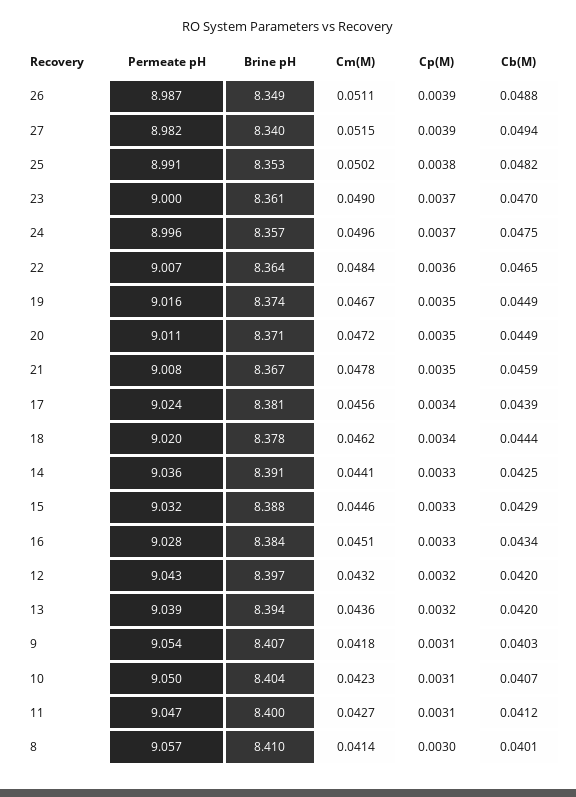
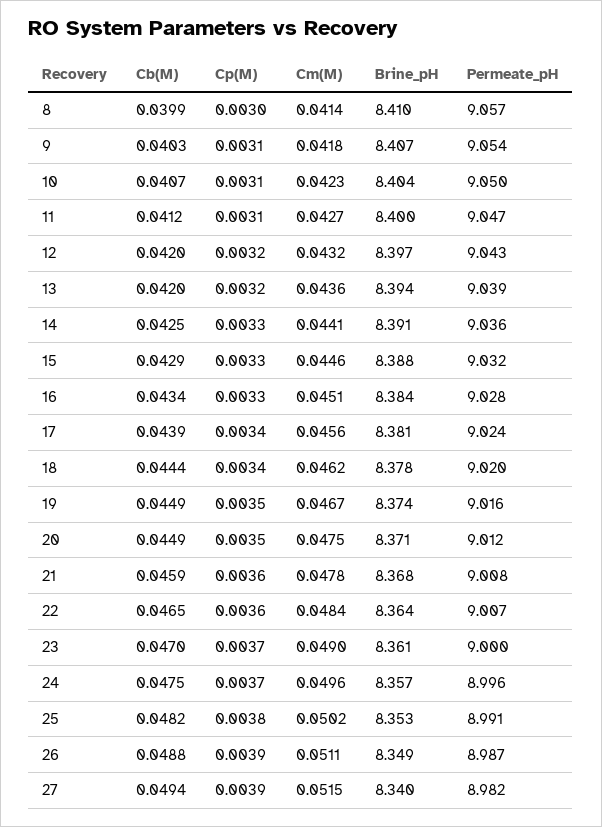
Permeate pH, 20: 9.011 -> 9.012
Cm(M), 20: 0.0472 -> 0.0475
Brine pH, 21: 8.367 -> 8.368
Cp(M), 21: 0.0035 -> 0.0036
Cb(M), 8: 0.0401 -> 0.0399

